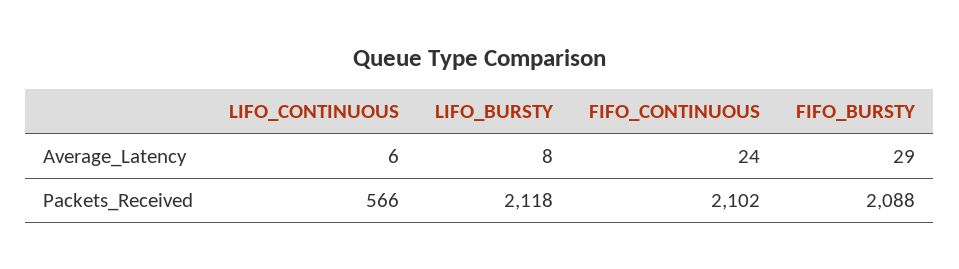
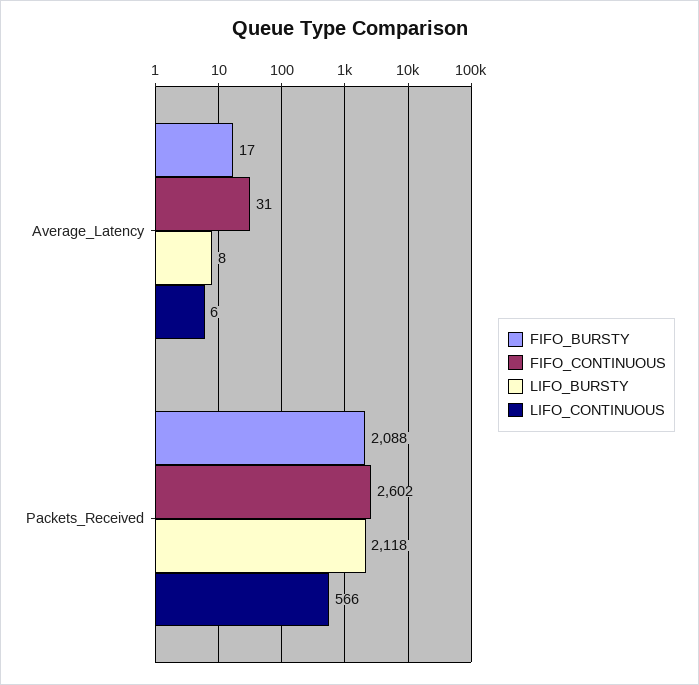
FIFO_CONTINUOUS, Average_Latency: 24 -> 31
FIFO_BURSTY, Average_Latency: 29 -> 17
FIFO_CONTINUOUS, Packets_Received: 2102 -> 2602

